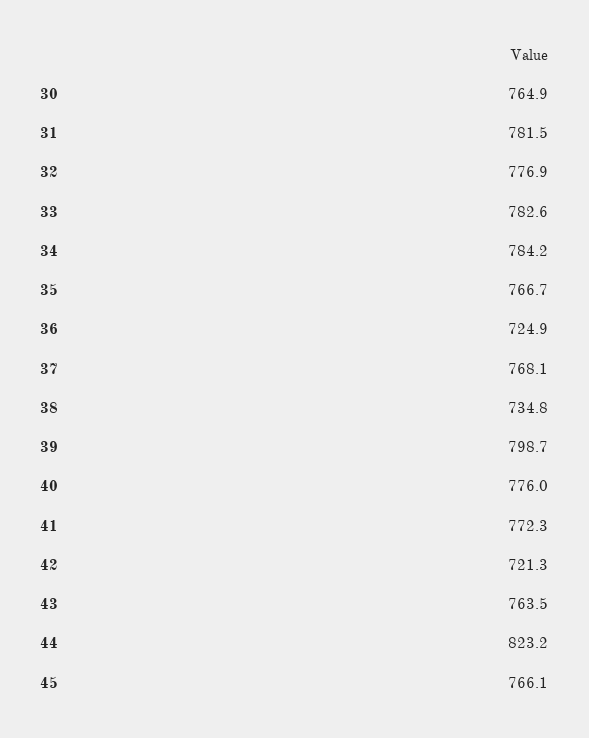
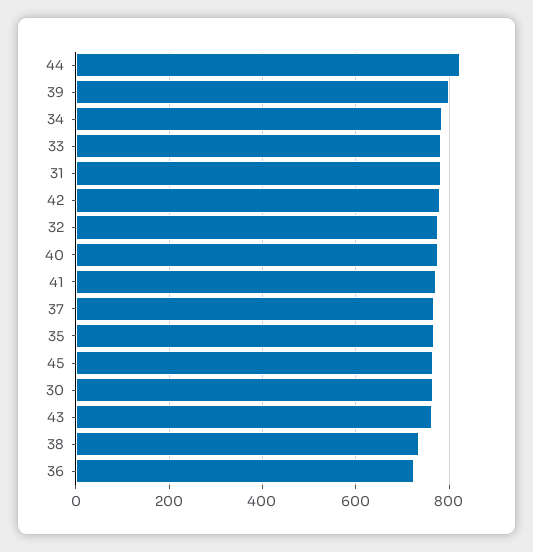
42: 721.3 -> 780

